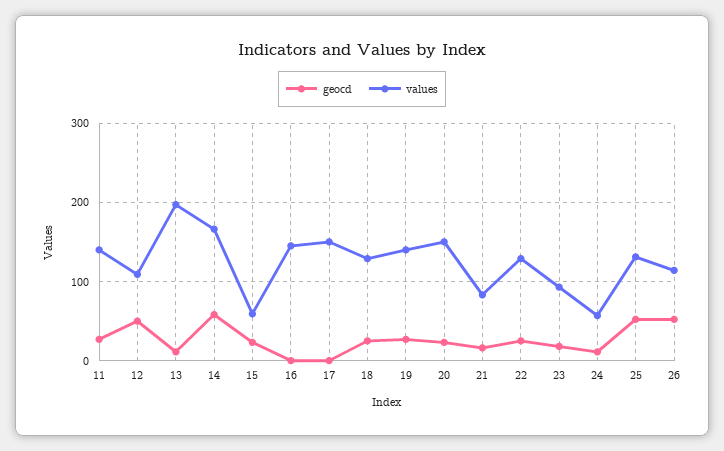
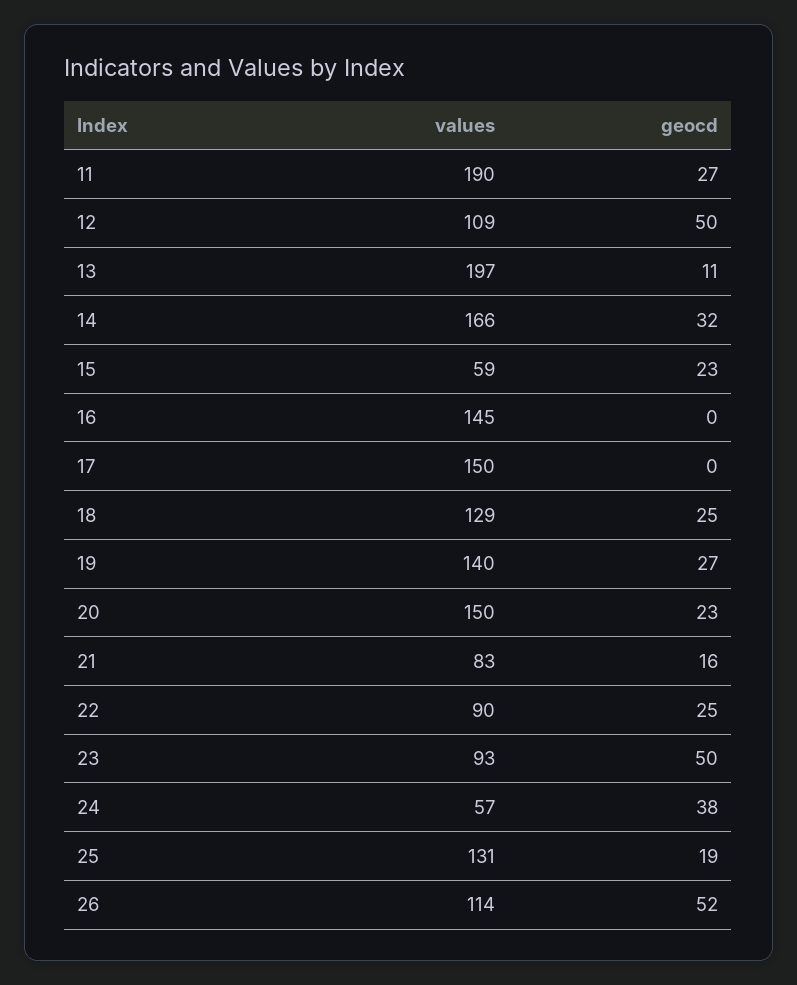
values, 11: 140 -> 190
geocd, 14: 60 -> 32
values, 22: 130 -> 90
geocd, 23: 20 -> 50
geocd, 24: 10 -> 38
geocd, 25: 50 -> 19

